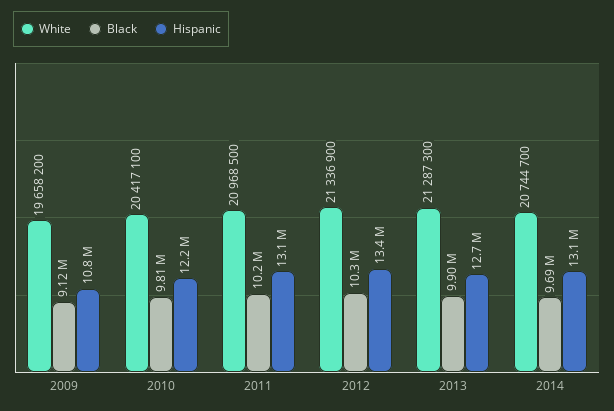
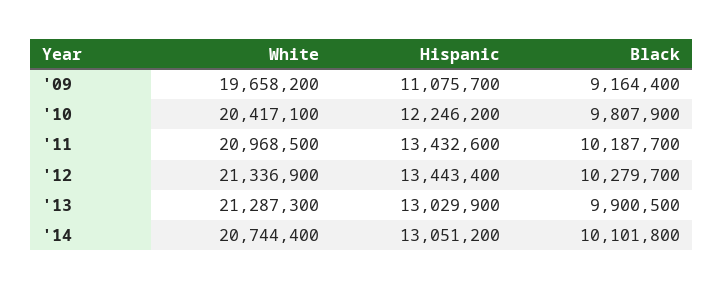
Black, 2009: 9120000 -> 9164400
Hispanic, 2009: 10800000 -> 11075700
Hispanic, 2011: 13100000 -> 13432600
Hispanic, 2013: 12700000 -> 13029900
White, 2014: 20744700 -> 20744400
Black, 2014: 9690000 -> 10101800

